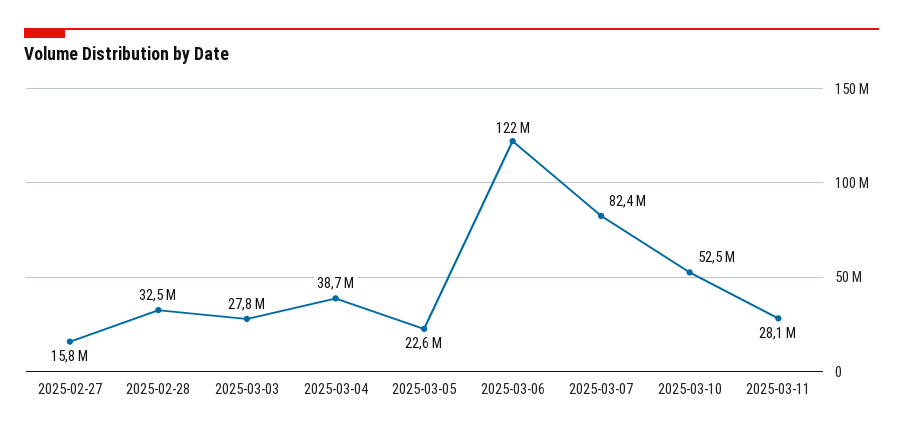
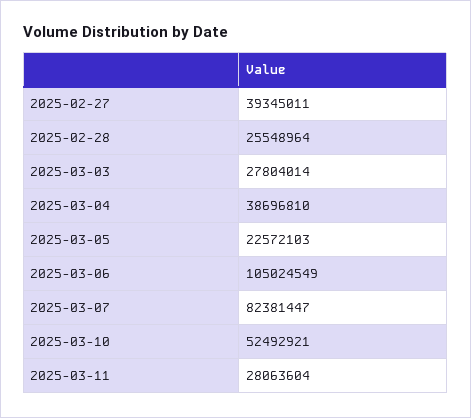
2025-02-27: 15800000 -> 39345011
2025-02-28: 32500000 -> 25548964
2025-03-06: 122000000 -> 105024549

